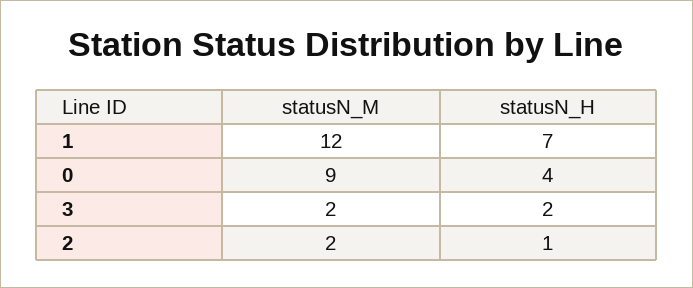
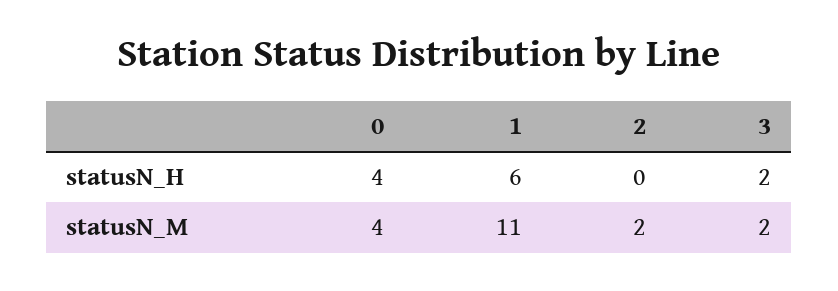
statusN_M, 1: 12 -> 11
statusN_H, 1: 7 -> 6
statusN_M, 0: 9 -> 4
statusN_H, 2: 1 -> 0

